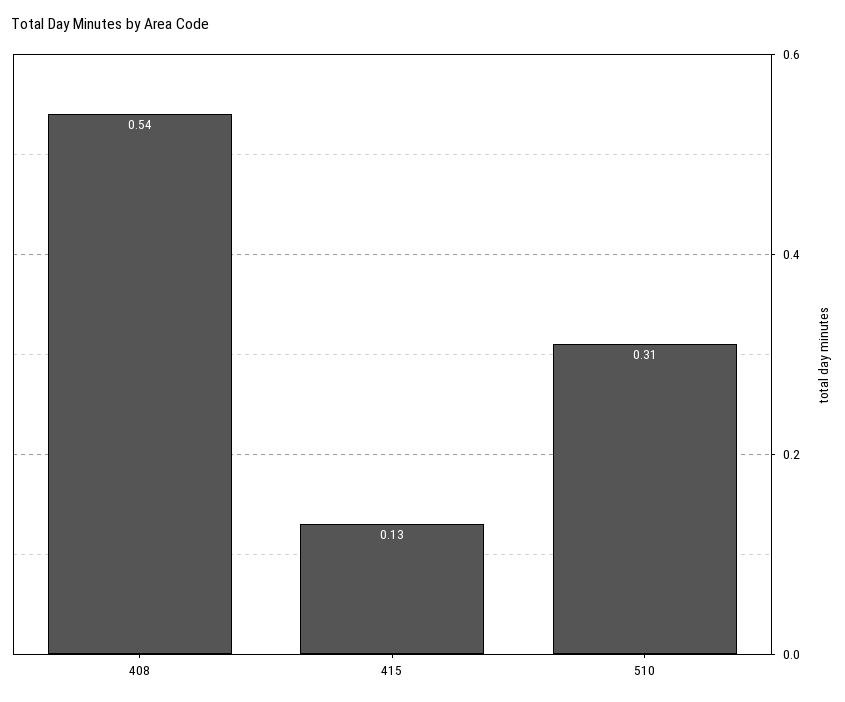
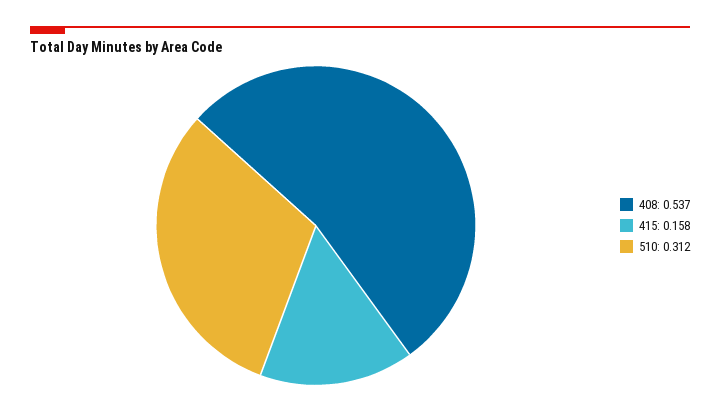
415: 0.13 -> 0.158

